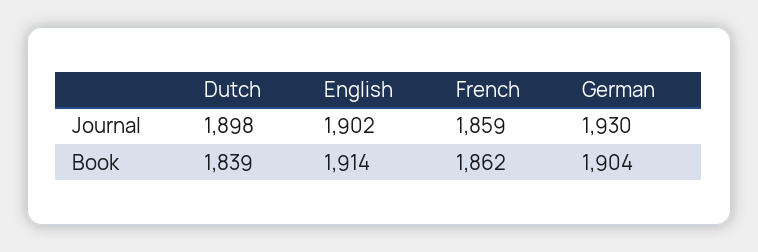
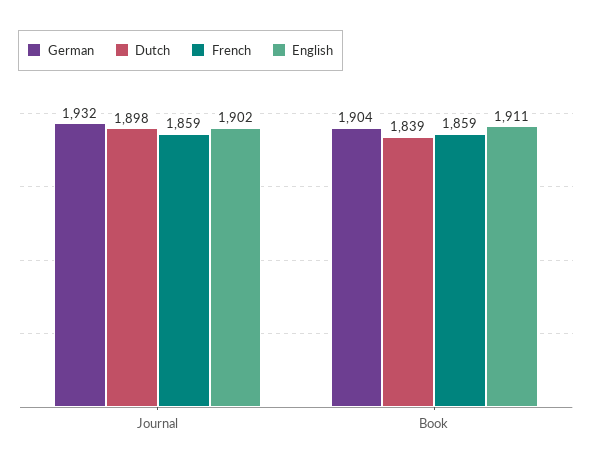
German, Journal: 1930 -> 1932
English, Book: 1914 -> 1911
French, Book: 1862 -> 1859

